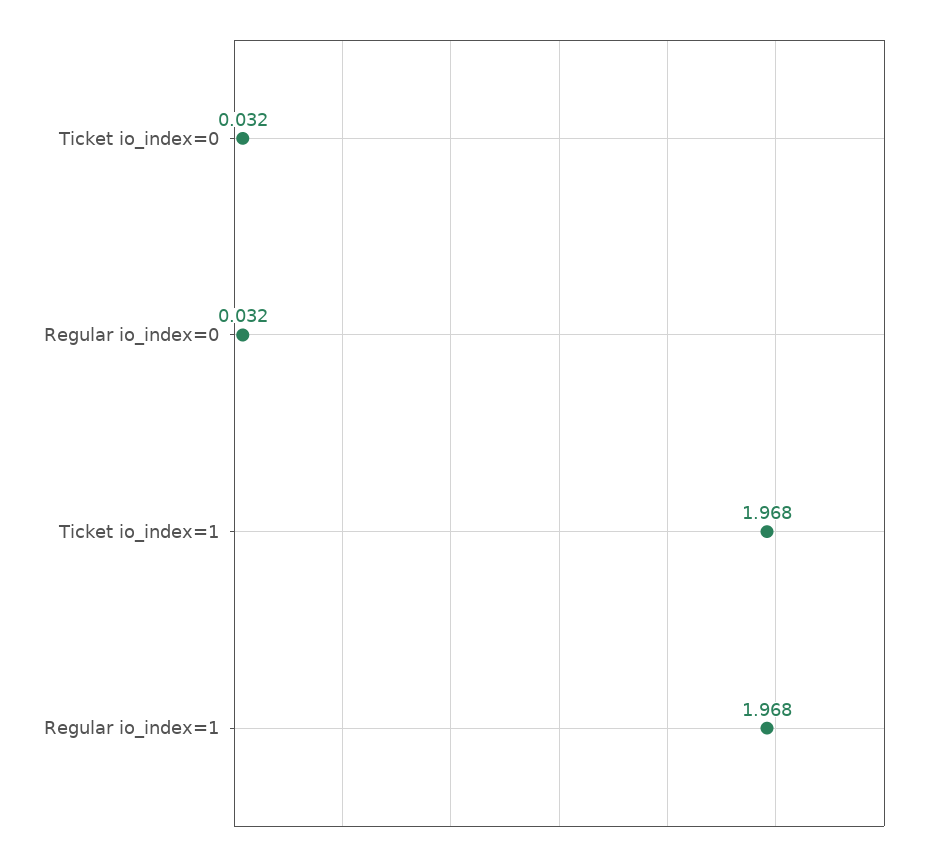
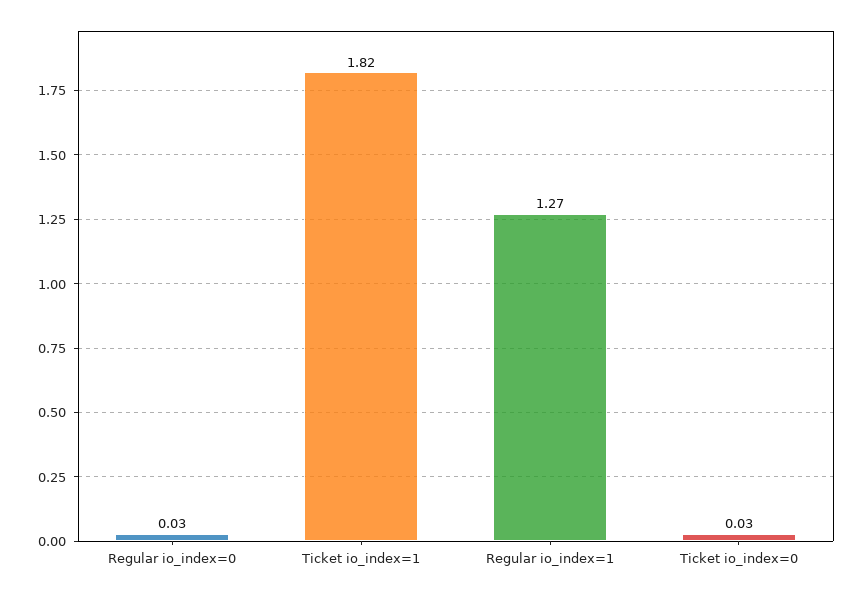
Ticket io_index=1: 1.968 -> 1.82
Regular io_index=1: 1.968 -> 1.27

